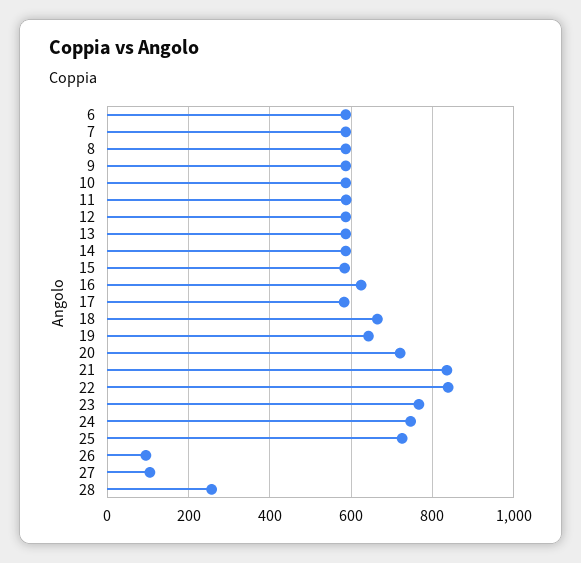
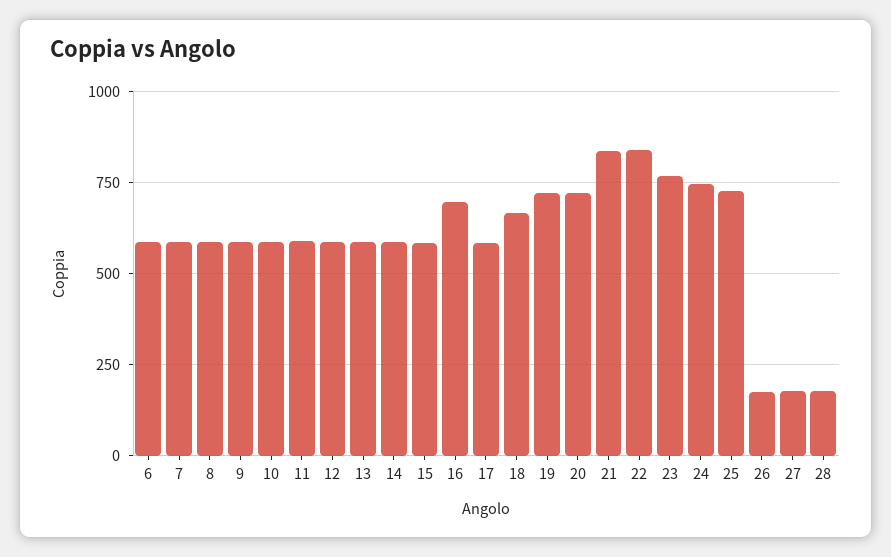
16: 620 -> 700
19: 640 -> 725
26: 100 -> 175
27: 100 -> 175
28: 260 -> 175

